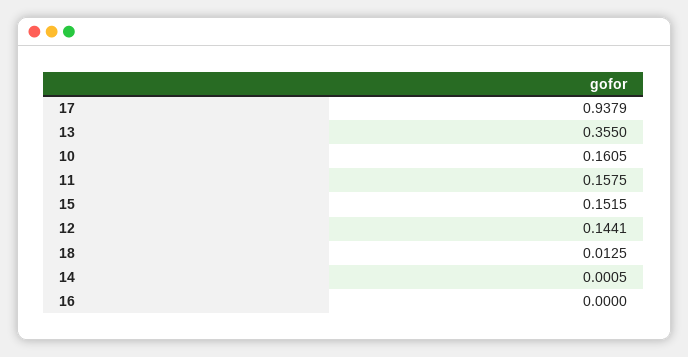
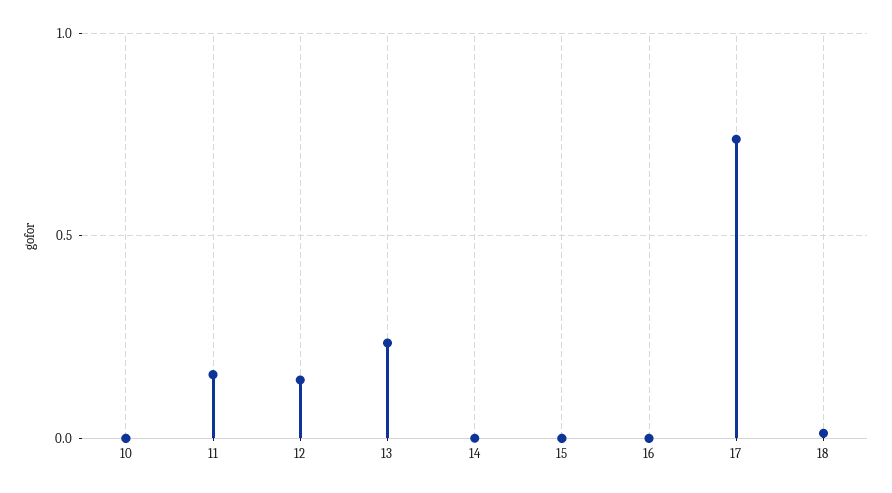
17: 0.9379 -> 0.75
13: 0.355 -> 0.25
10: 0.1605 -> 0
15: 0.1515 -> 0

